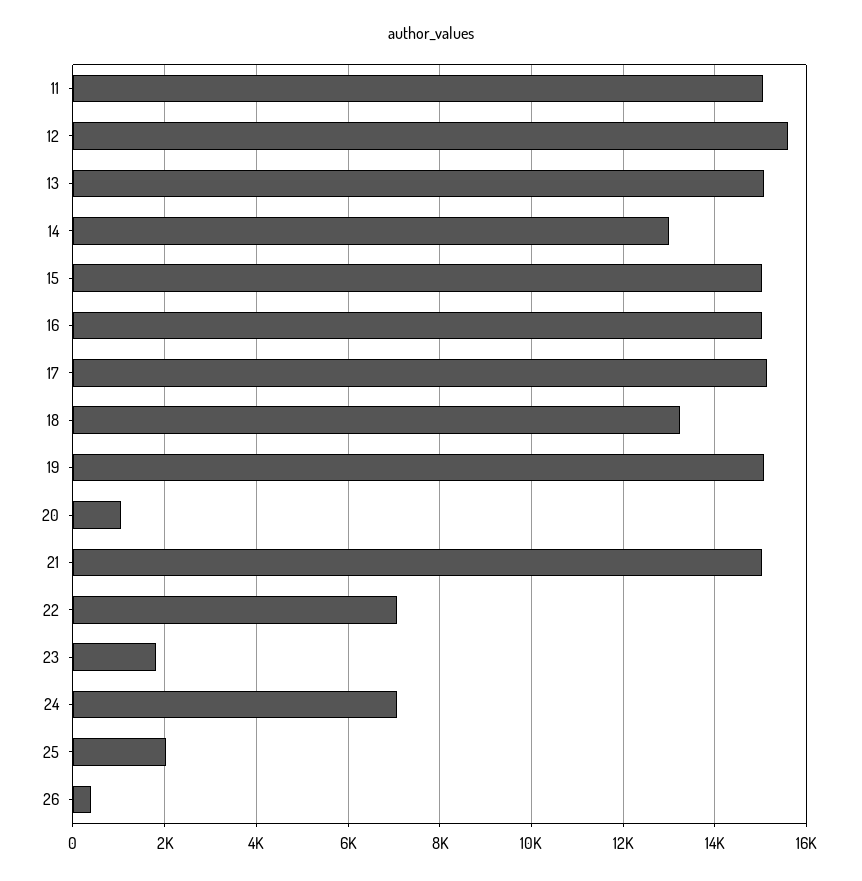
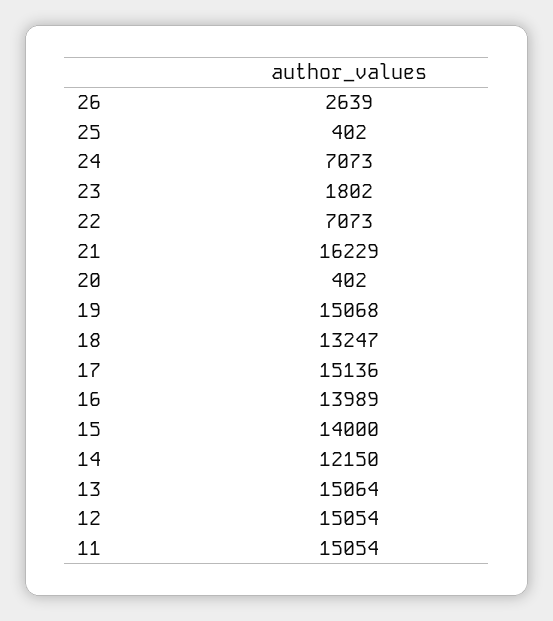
12: 15600 -> 15054
14: 13000 -> 12150
15: 15000 -> 14000
16: 15000 -> 13989
20: 1000 -> 402
21: 15000 -> 16229
25: 2000 -> 402
26: 400 -> 2639

